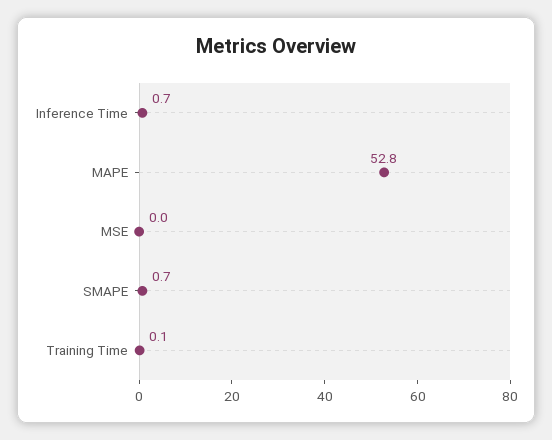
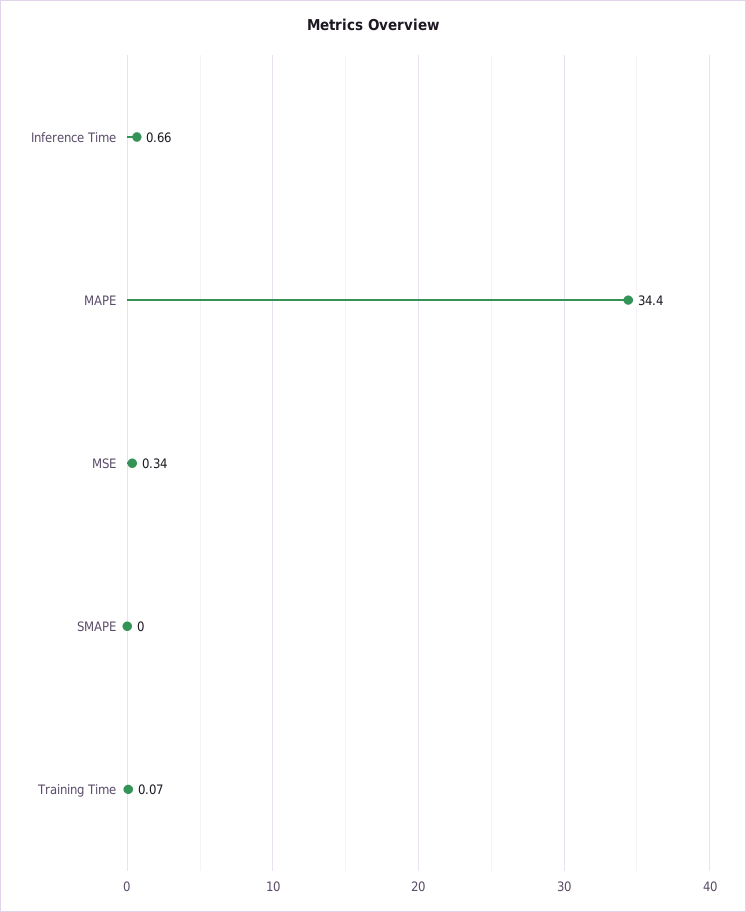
MAPE: 52.8 -> 34.4
MSE: 0 -> 0.34
SMAPE: 0.7 -> 0

